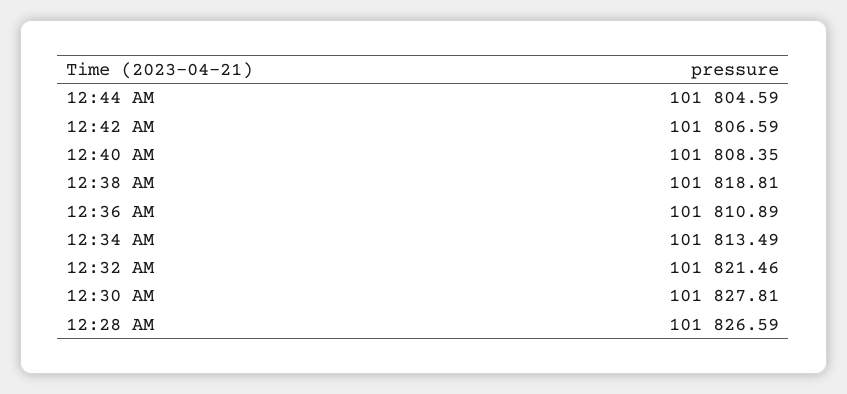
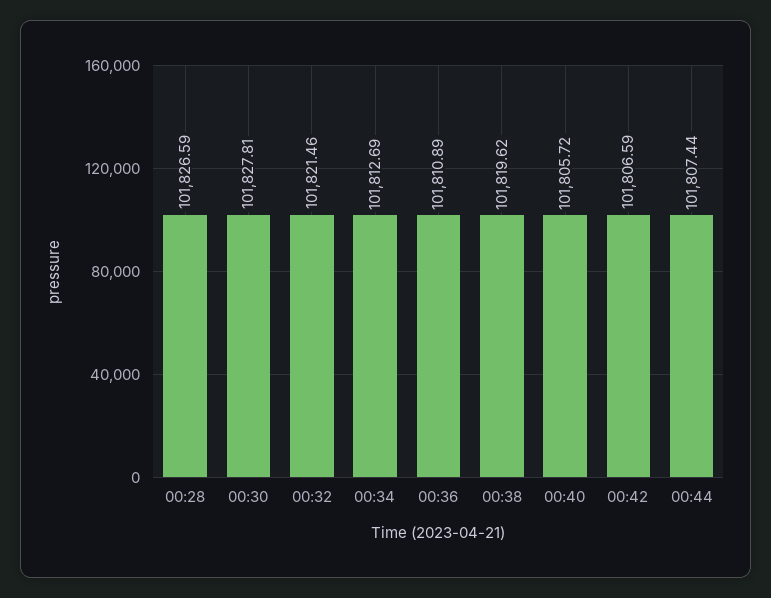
12:44 AM: 101804.59 -> 101807.44
12:40 AM: 101808.35 -> 101805.72
12:38 AM: 101818.81 -> 101819.62
12:34 AM: 101813.49 -> 101812.69

